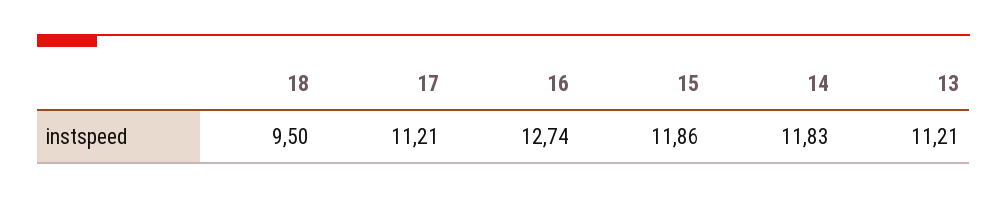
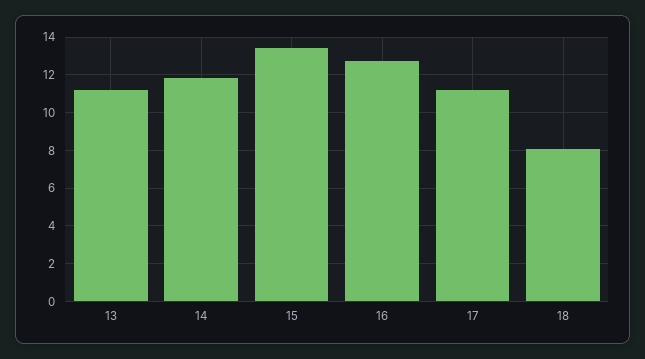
18: 9.5 -> 8
15: 11.86 -> 13.5

